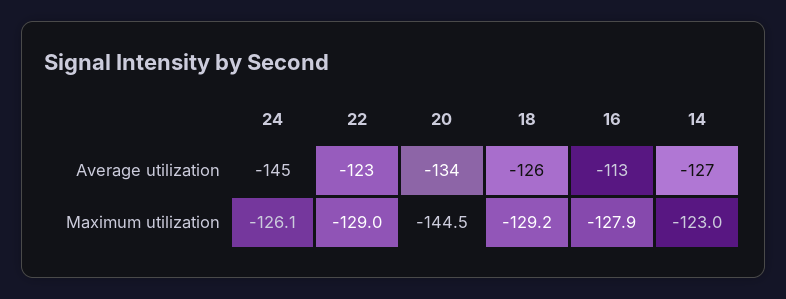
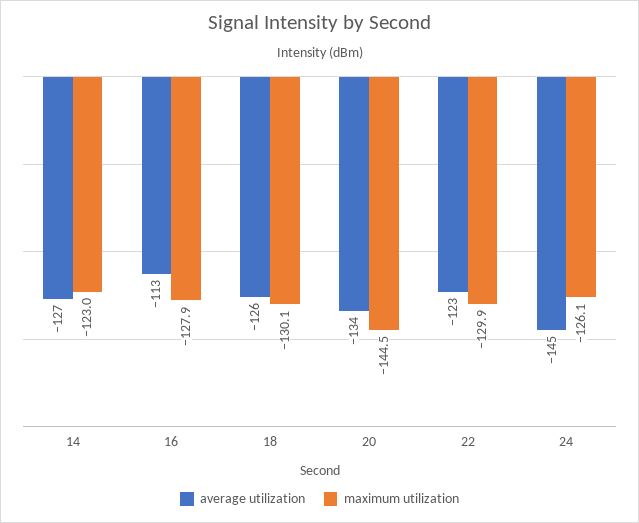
Maximum utilization, 22: -129 -> -129.9
Maximum utilization, 18: -129.2 -> -130.1

